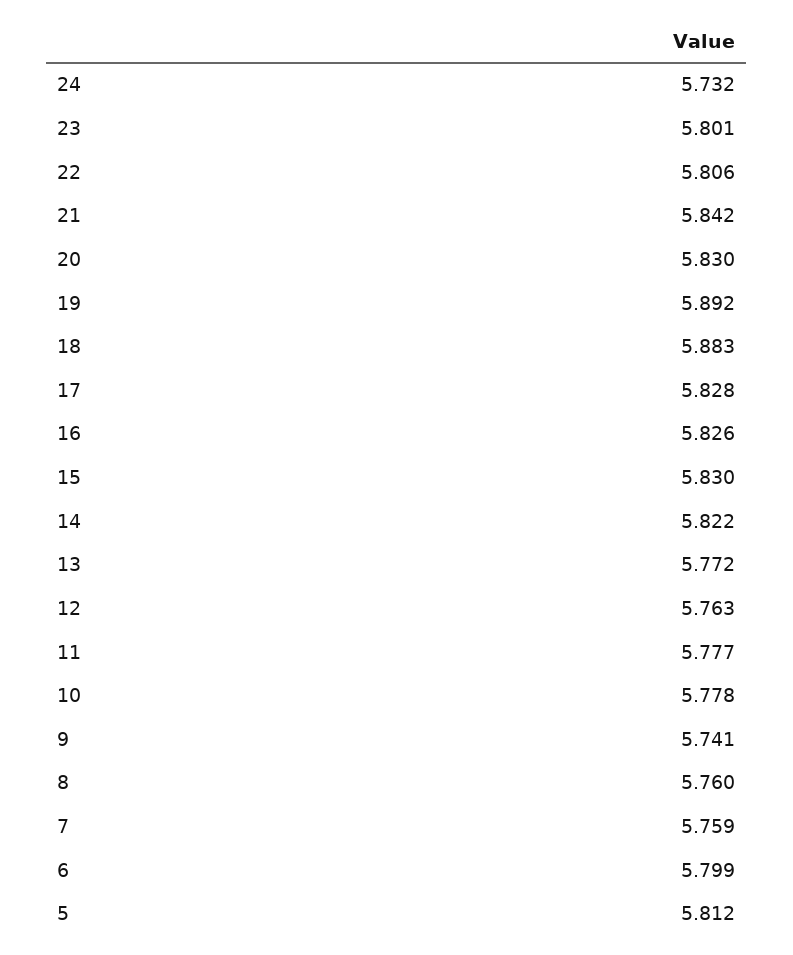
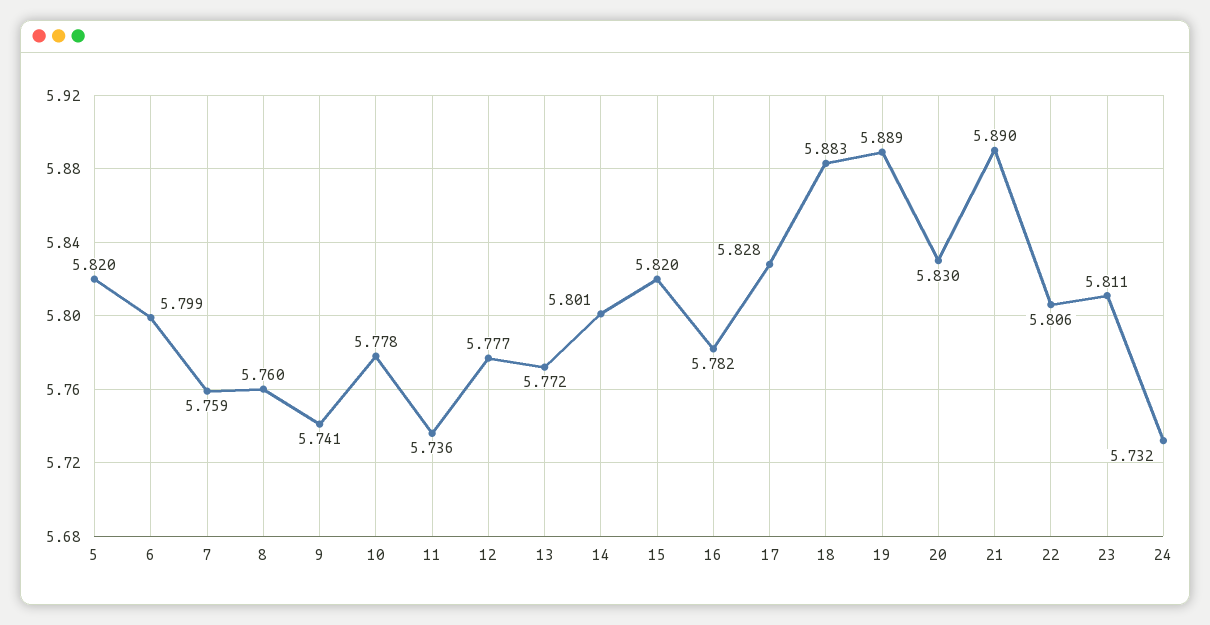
23: 5.801 -> 5.811
21: 5.842 -> 5.89
19: 5.892 -> 5.889
16: 5.826 -> 5.782
15: 5.83 -> 5.82
14: 5.822 -> 5.801
12: 5.763 -> 5.777
11: 5.777 -> 5.736
5: 5.812 -> 5.82

